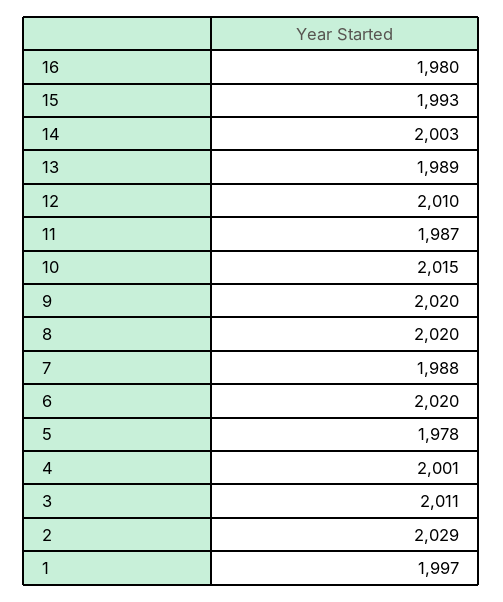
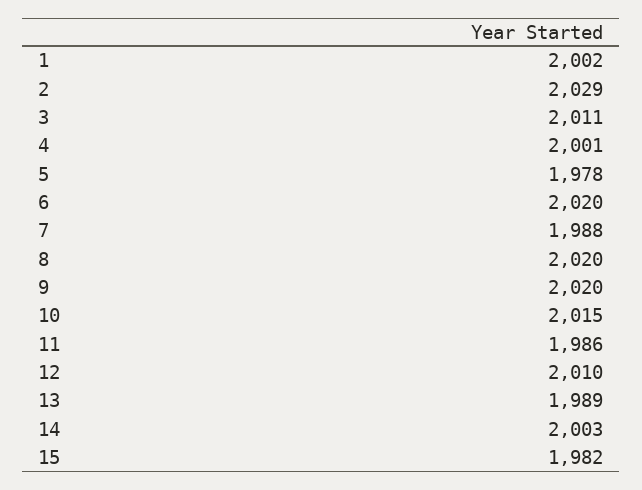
16: 1980 -> none
15: 1993 -> 1982
11: 1987 -> 1986
1: 1997 -> 2002

